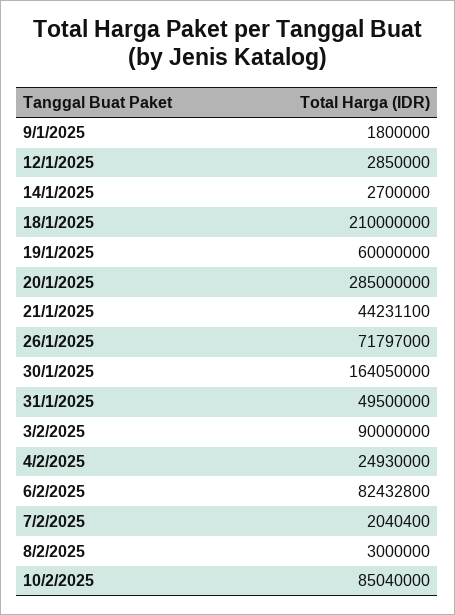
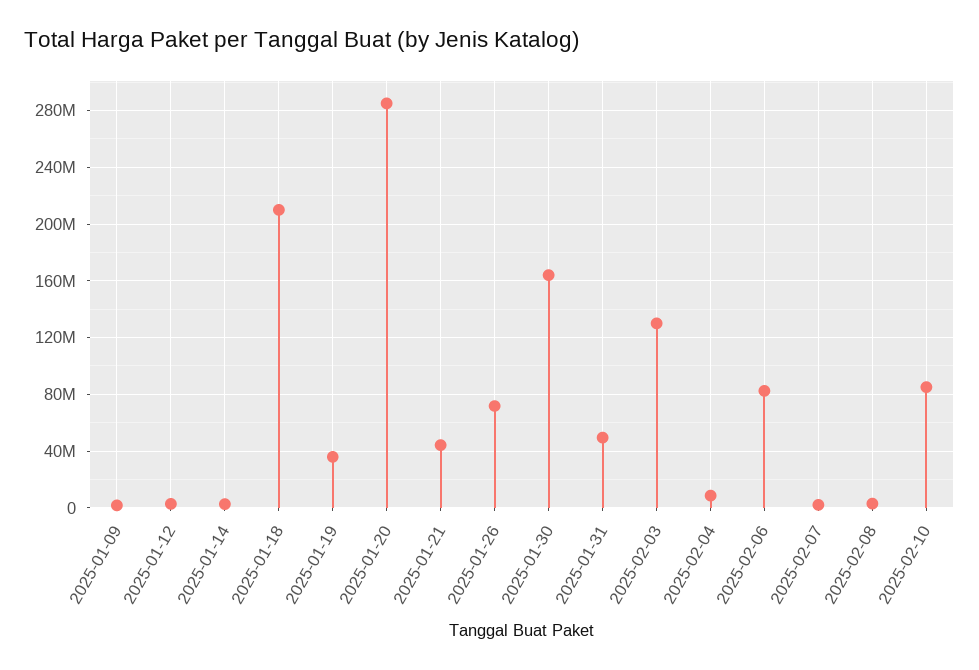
19/1/2025: 60000000 -> 35000000
3/2/2025: 90000000 -> 130000000
4/2/2025: 24930000 -> 10000000

